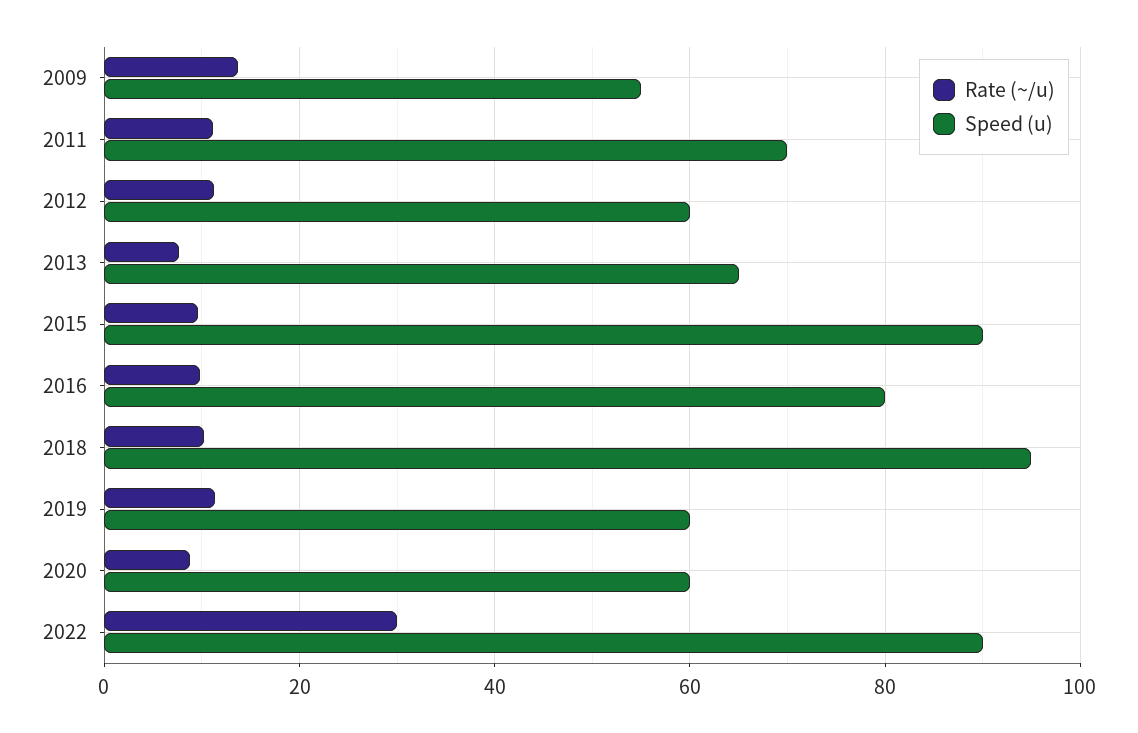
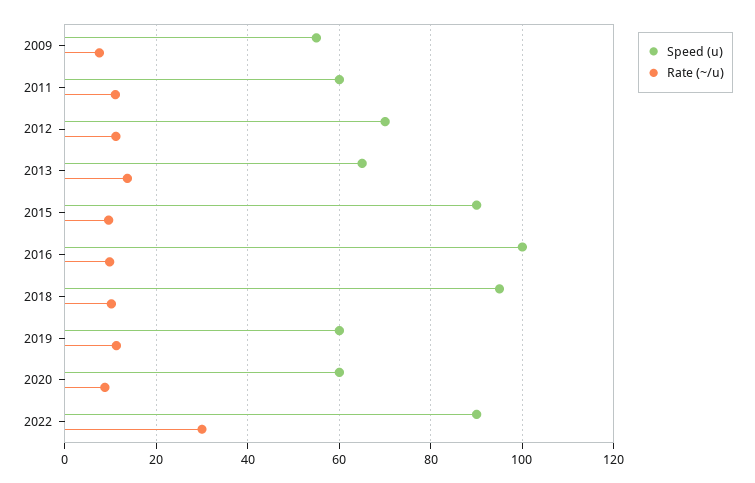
Rate (~/u), 2009: 14 -> 8
Speed (u), 2011: 70 -> 60
Speed (u), 2012: 60 -> 70
Rate (~/u), 2013: 8 -> 14
Speed (u), 2016: 80 -> 100

